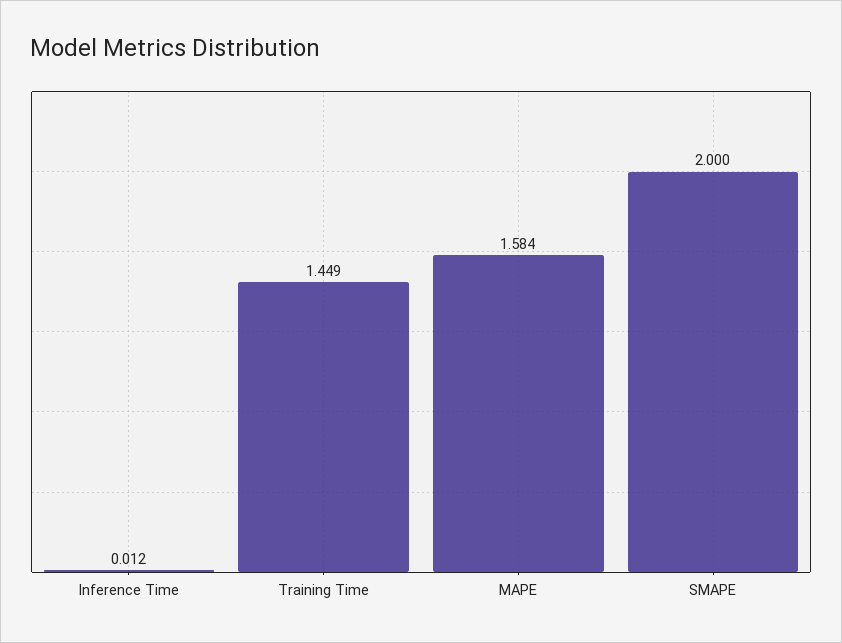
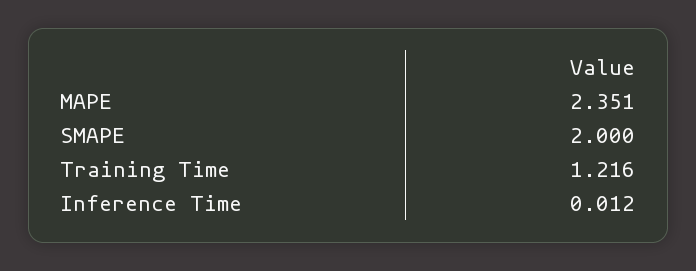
Training Time: 1.449 -> 1.216
MAPE: 1.584 -> 2.351

